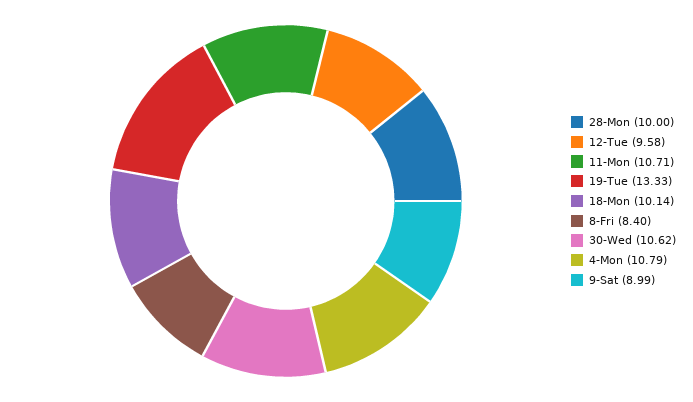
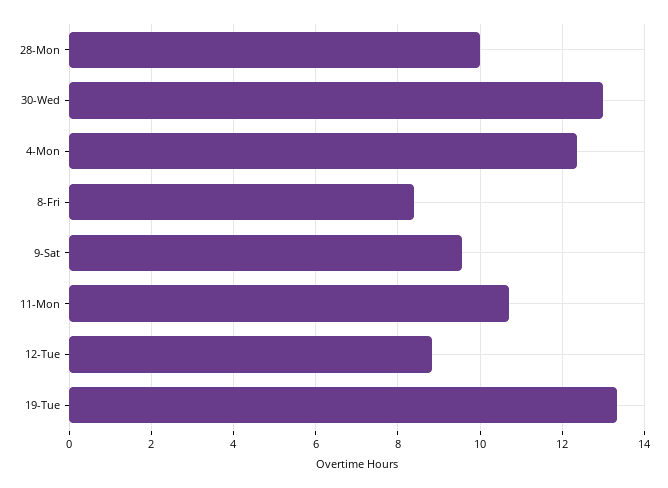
12-Tue: 9.58 -> 8.8
18-Mon: 10.14 -> none
30-Wed: 10.62 -> 13
4-Mon: 10.79 -> 12.4
9-Sat: 8.99 -> 9.6

